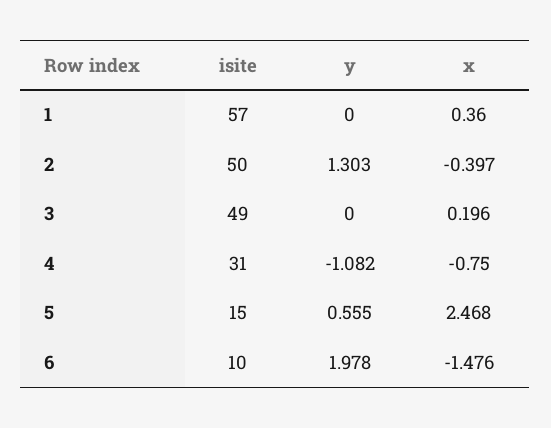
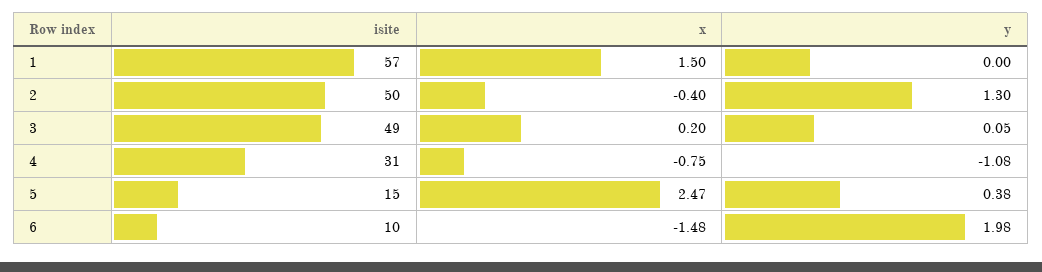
x, 1: 0.36 -> 1.5
y, 3: 0 -> 0.05
y, 5: 0.555 -> 0.38

